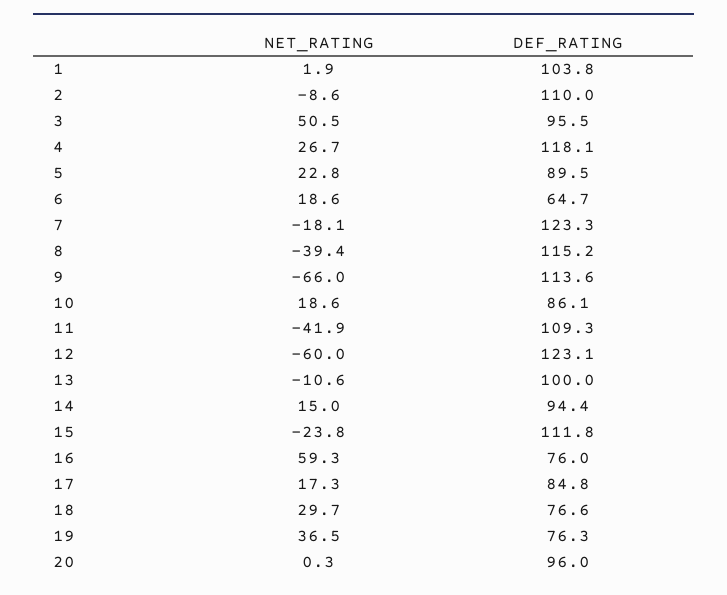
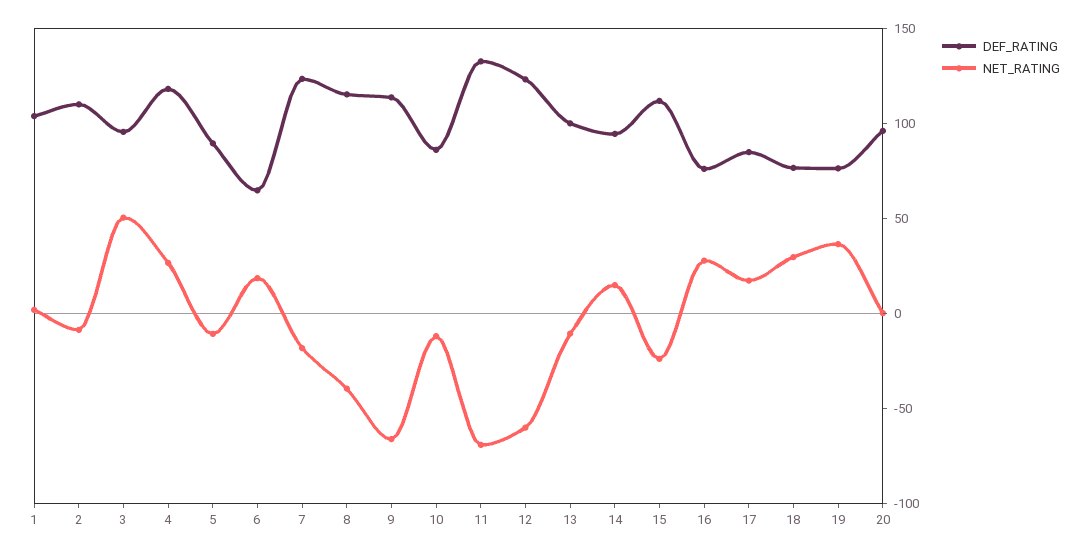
NET_RATING, 5: 22.8 -> -10
NET_RATING, 10: 18.6 -> -10
NET_RATING, 11: -41.9 -> -70
DEF_RATING, 11: 109.3 -> 130
NET_RATING, 16: 59.3 -> 30

